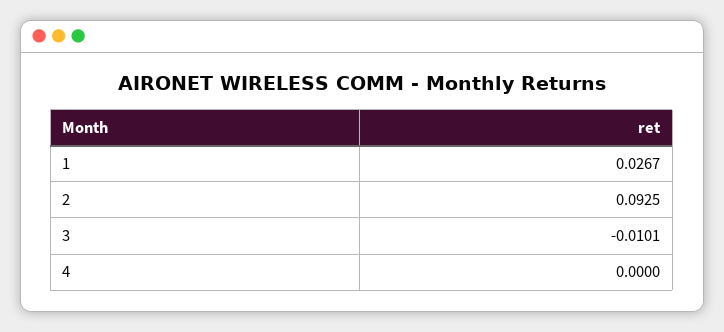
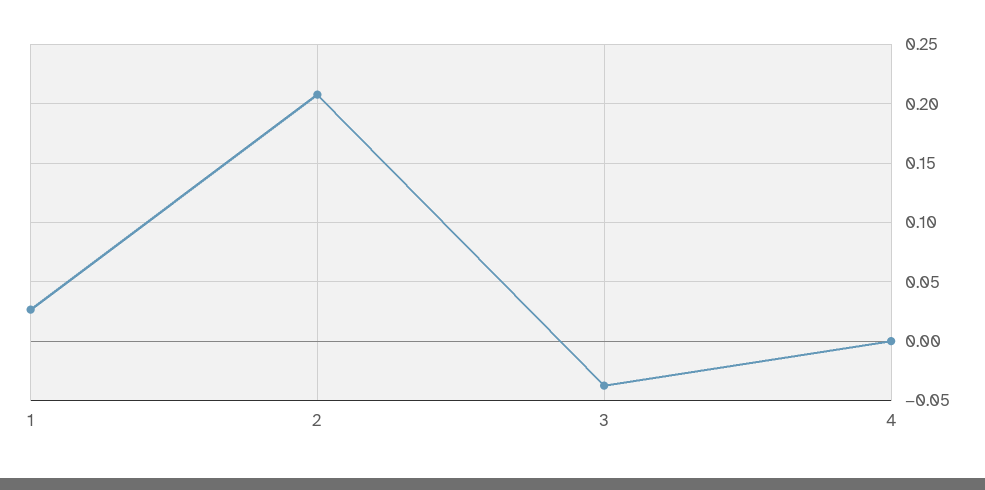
2: 0.0925 -> 0.21
3: -0.0101 -> -0.04

